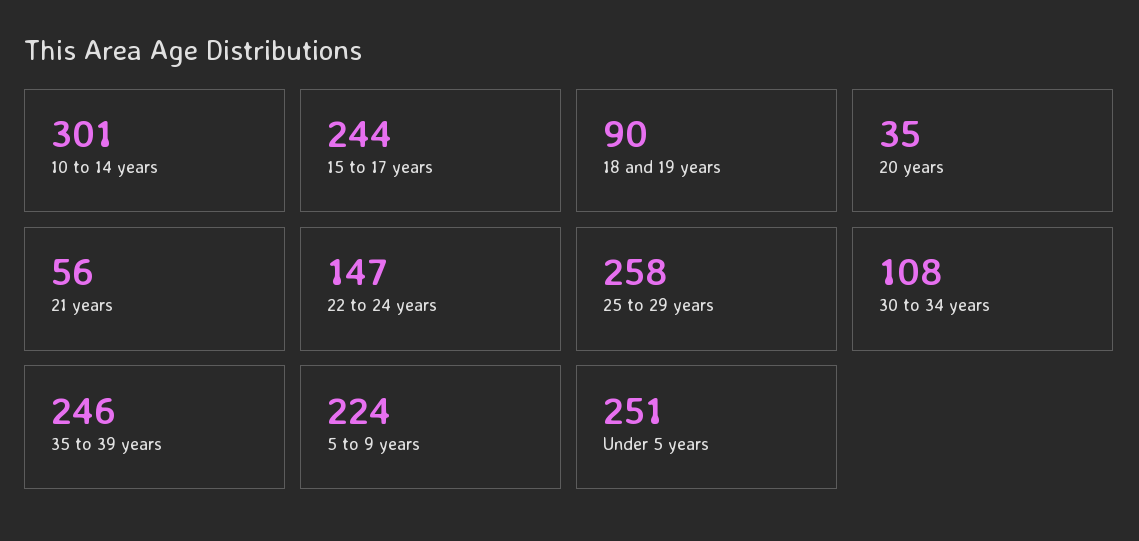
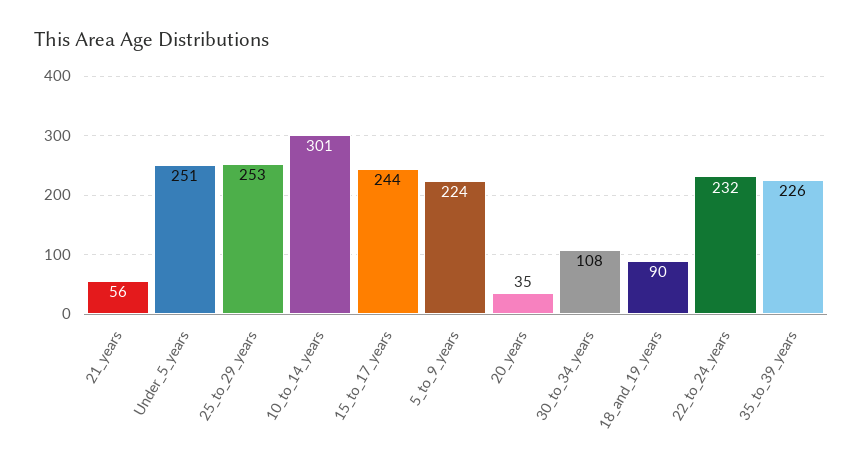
22 to 24 years: 147 -> 232
25 to 29 years: 258 -> 253
35 to 39 years: 246 -> 226

